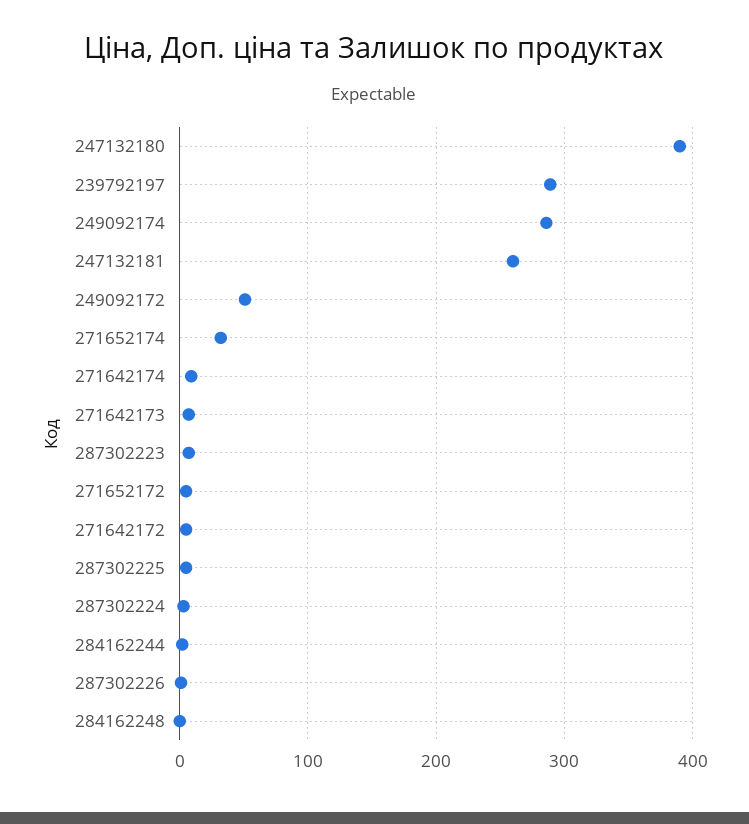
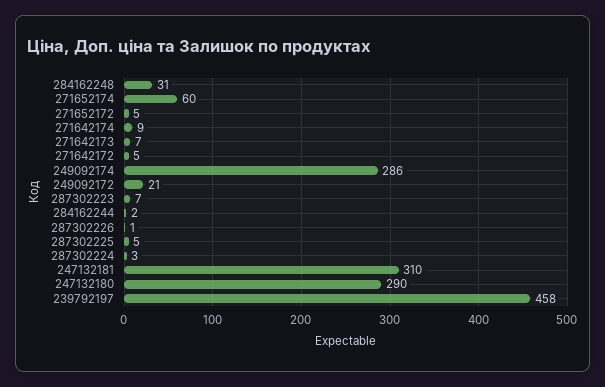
247132180: 390 -> 290
239792197: 290 -> 458
247132181: 260 -> 310
249092172: 50 -> 21
271652174: 30 -> 60
284162248: 0 -> 31

